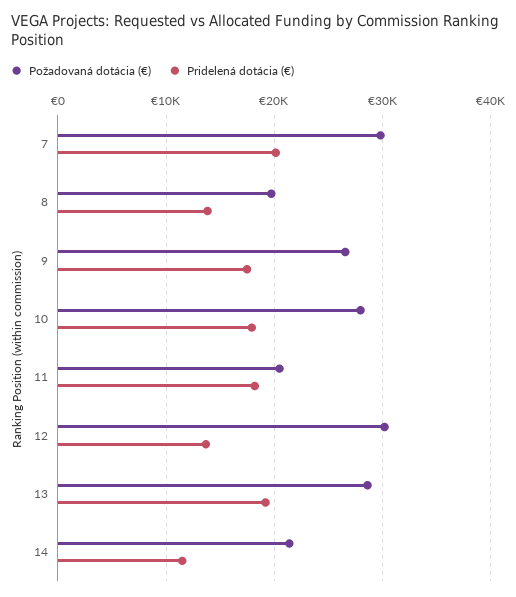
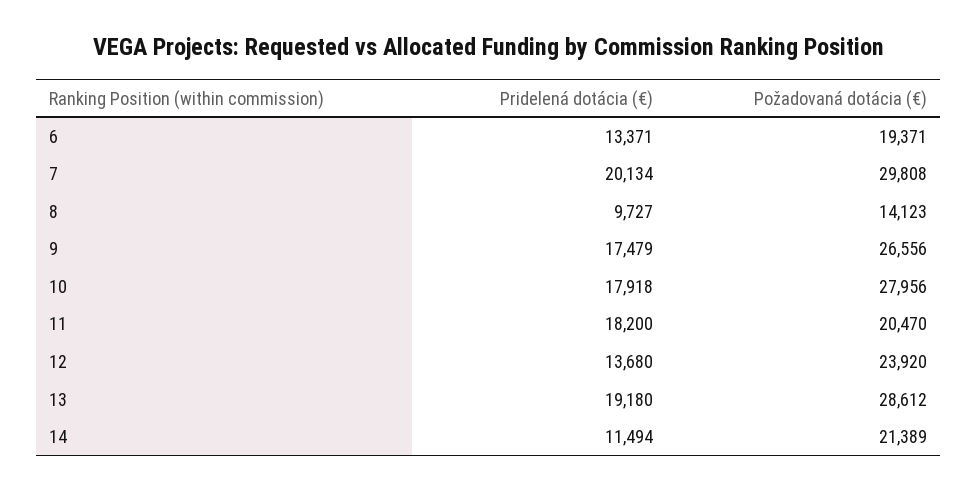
Požadovaná dotácia (€), 8: 20000 -> 14123
Pridelená dotácia (€), 8: 14000 -> 9727
Požadovaná dotácia (€), 12: 30000 -> 23920
Pridelená dotácia (€), 6: none -> 13371
Požadovaná dotácia (€), 6: none -> 19371

